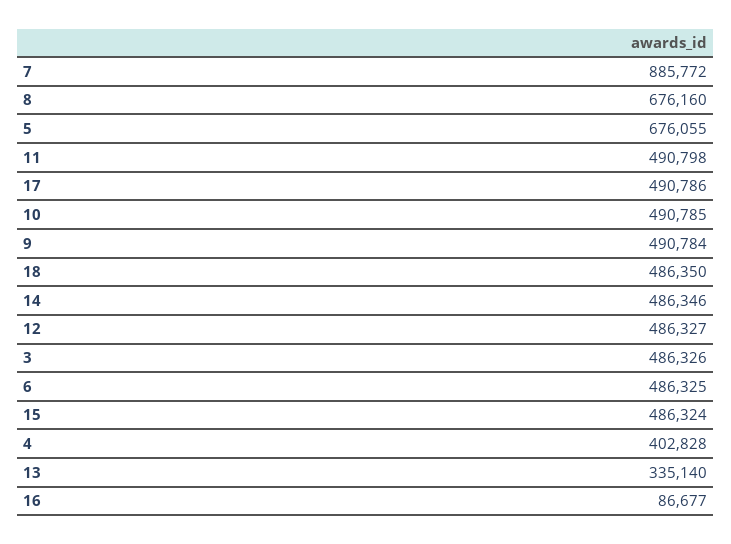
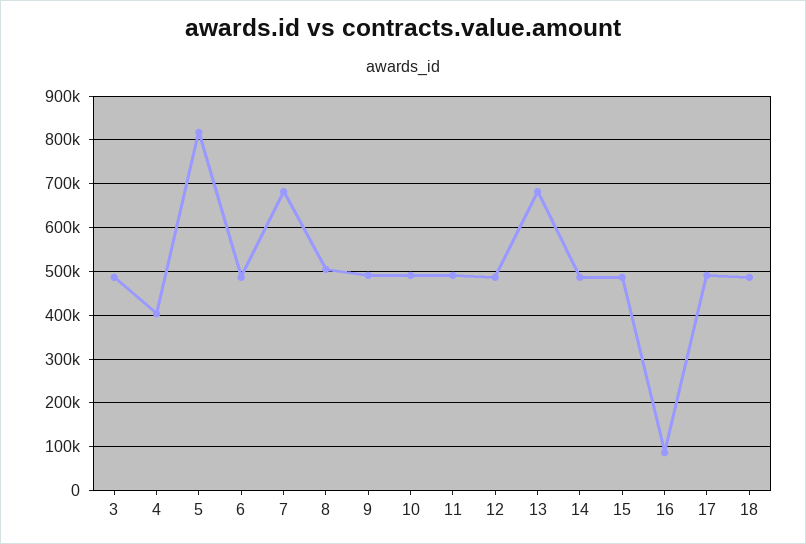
7: 885772 -> 680000
8: 676160 -> 500000
5: 676055 -> 820000
13: 335140 -> 680000

